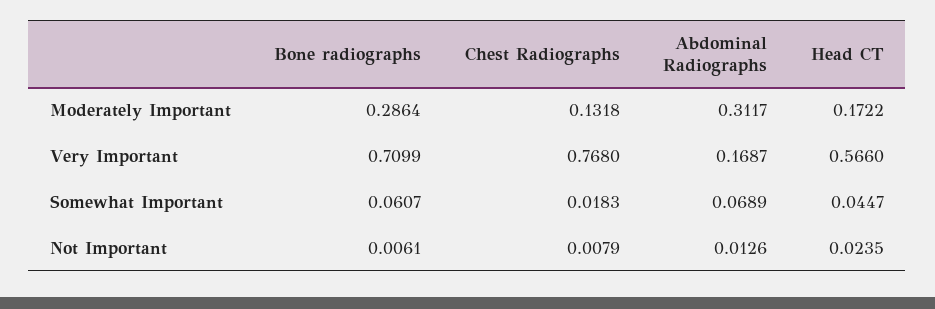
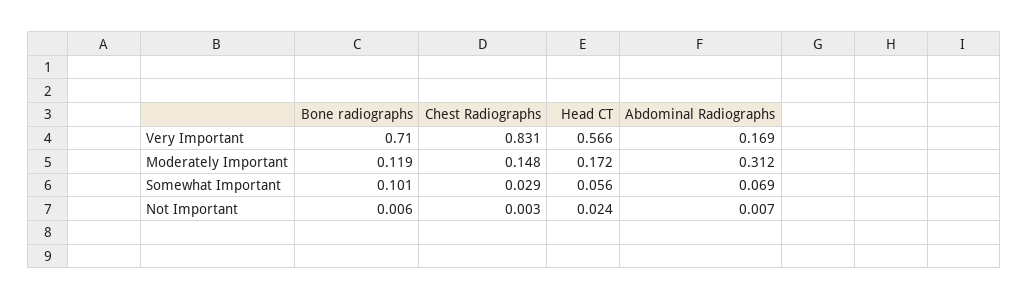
Bone radiographs, Moderately Important: 0.2864 -> 0.119
Chest Radiographs, Moderately Important: 0.1318 -> 0.148
Chest Radiographs, Very Important: 0.768 -> 0.831
Bone radiographs, Somewhat Important: 0.0607 -> 0.101
Chest Radiographs, Somewhat Important: 0.0183 -> 0.029
Head CT, Somewhat Important: 0.0447 -> 0.056
Chest Radiographs, Not Important: 0.0079 -> 0.003
Abdominal Radiographs, Not Important: 0.0126 -> 0.007

